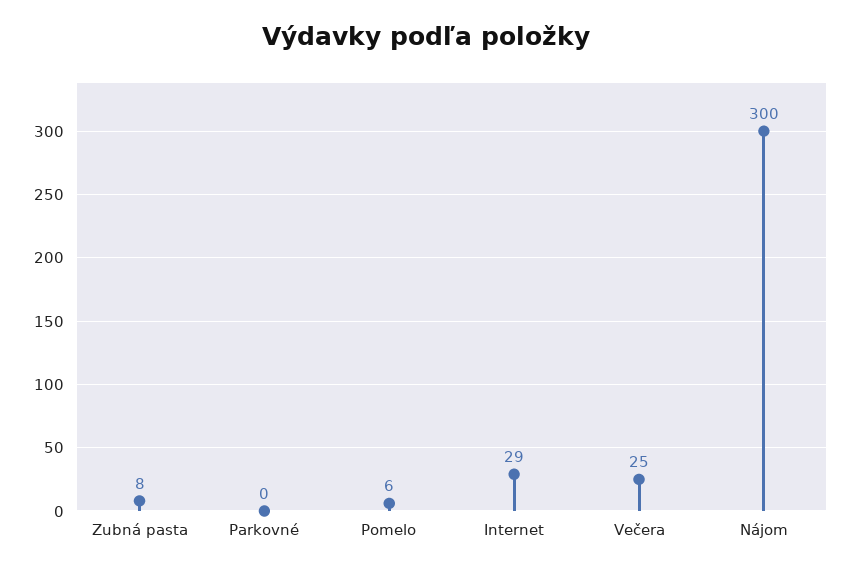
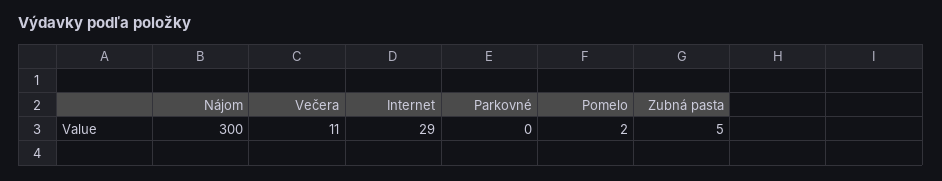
Zubná pasta: 8 -> 5
Pomelo: 6 -> 2
Večera: 25 -> 11

